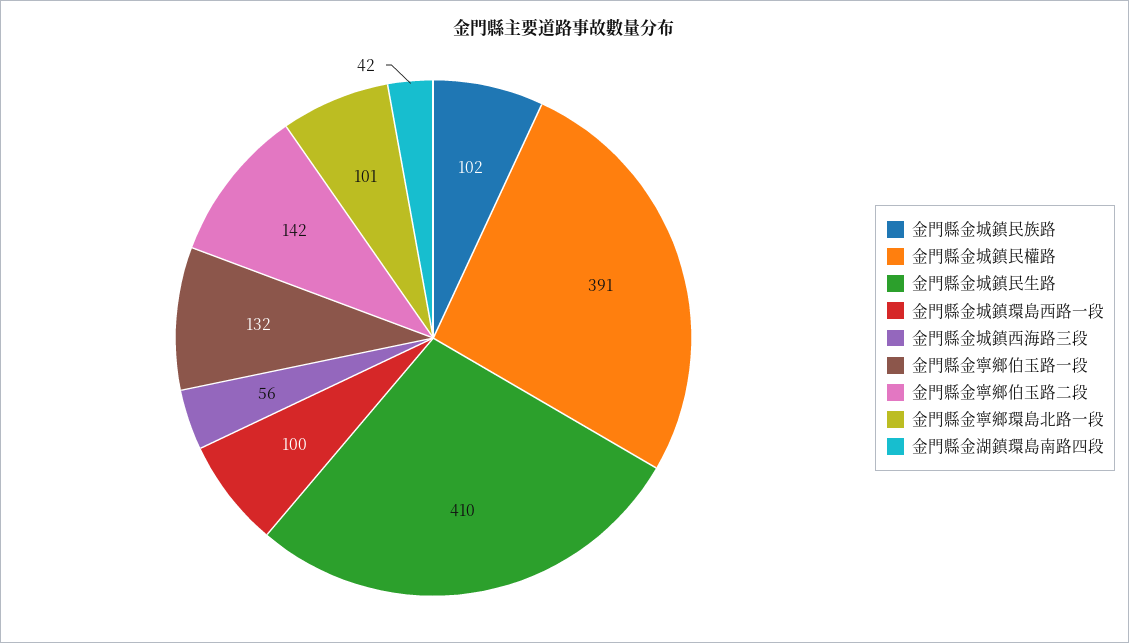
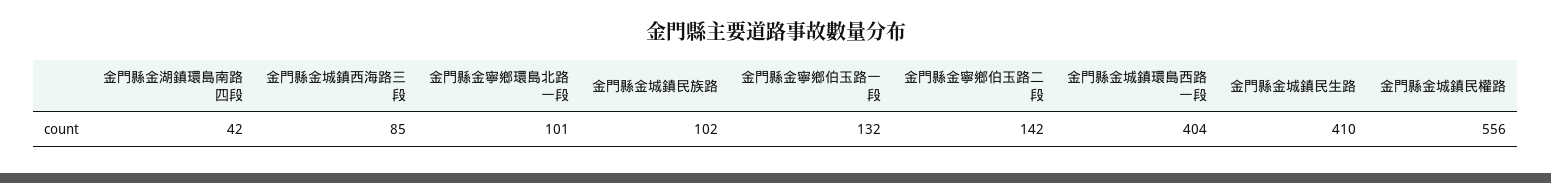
金門縣金城鎮民權路: 391 -> 556
金門縣金城鎮環島西路一段: 100 -> 404
金門縣金城鎮西海路三段: 56 -> 85

